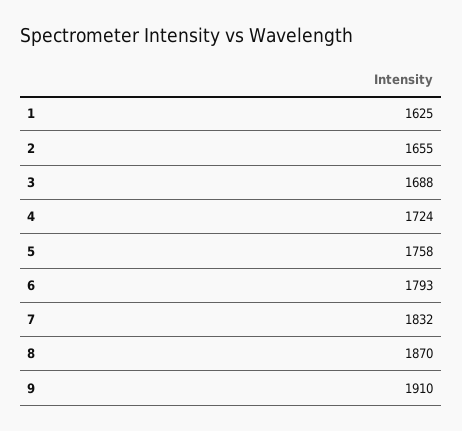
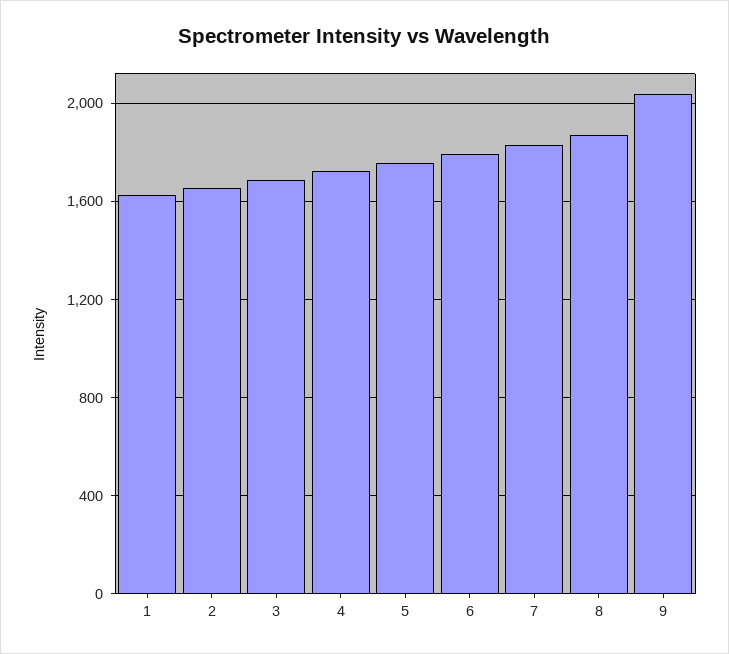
9: 1910 -> 2050

